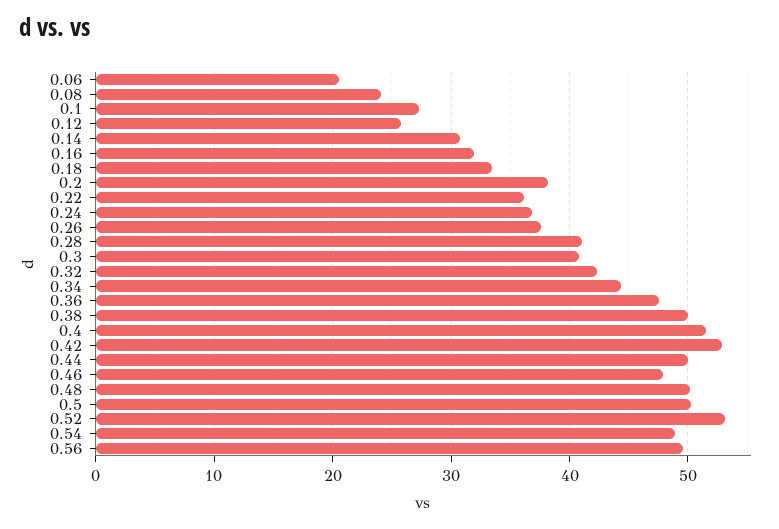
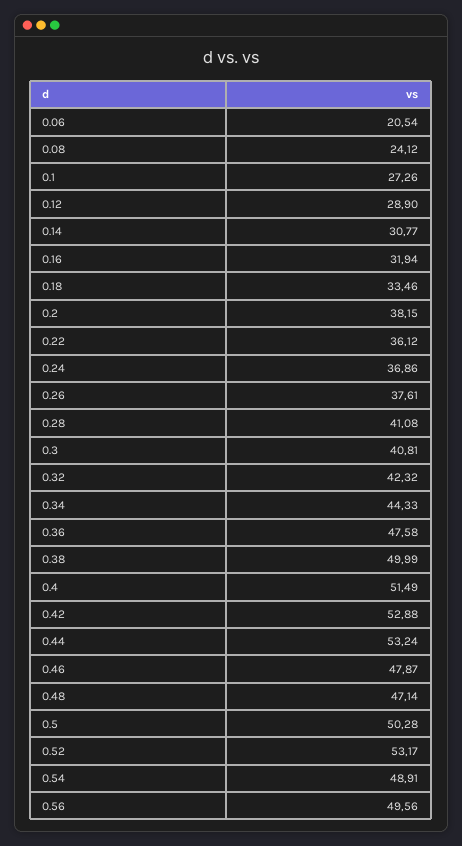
0.12: 26 -> 28.9
0.44: 50 -> 53.24
0.48: 50 -> 47.14

